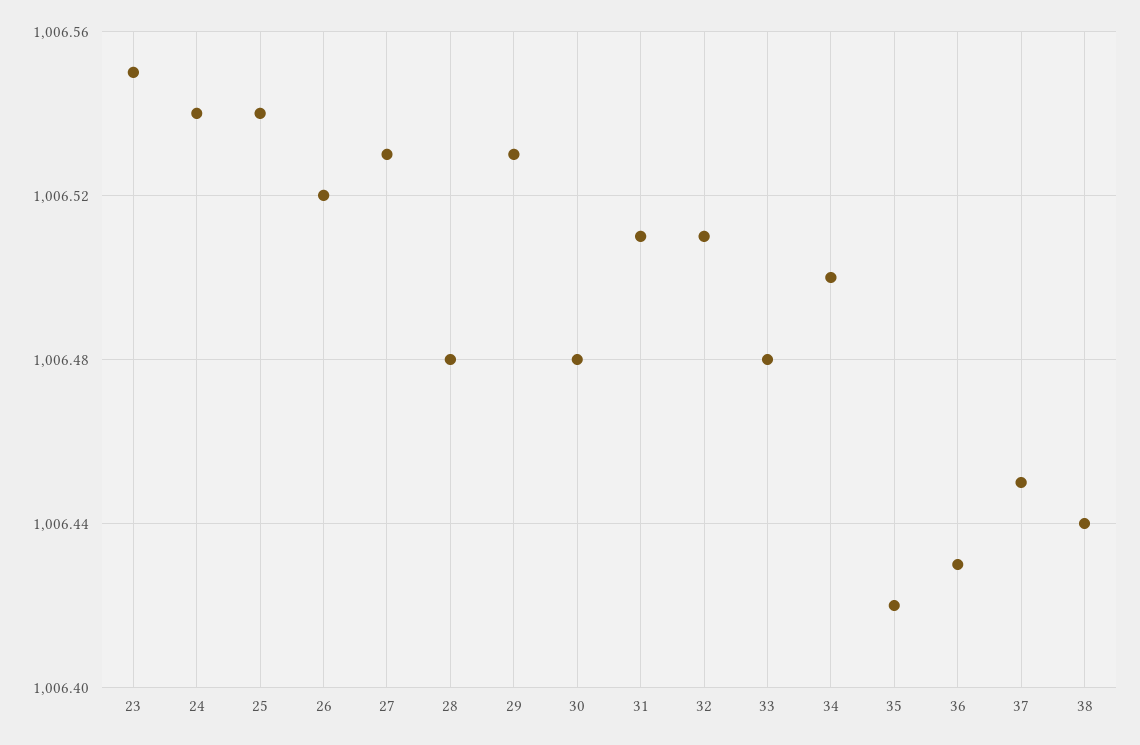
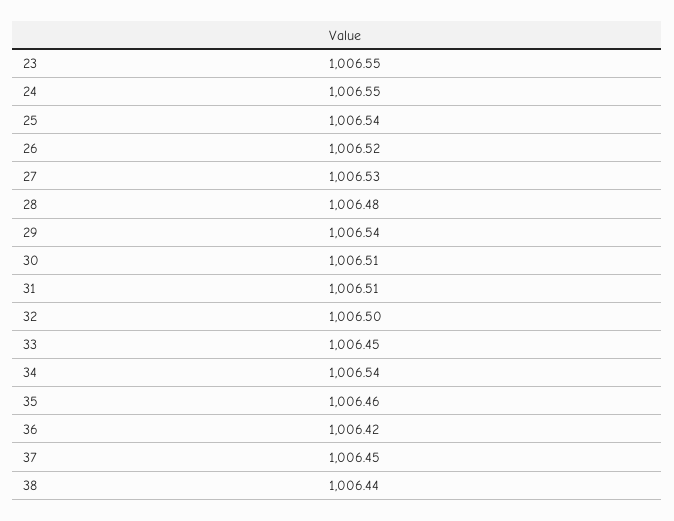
24: 1006.54 -> 1006.55
29: 1006.53 -> 1006.54
30: 1006.48 -> 1006.51
32: 1006.51 -> 1006.5
33: 1006.48 -> 1006.45
34: 1006.5 -> 1006.54
35: 1006.42 -> 1006.46
36: 1006.43 -> 1006.42

